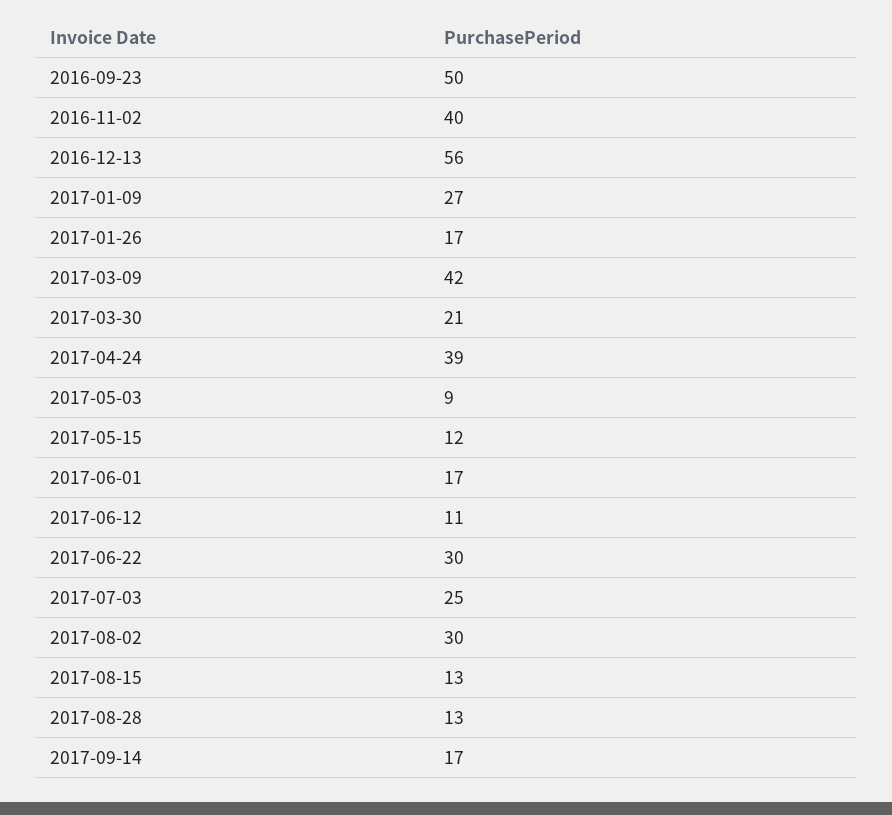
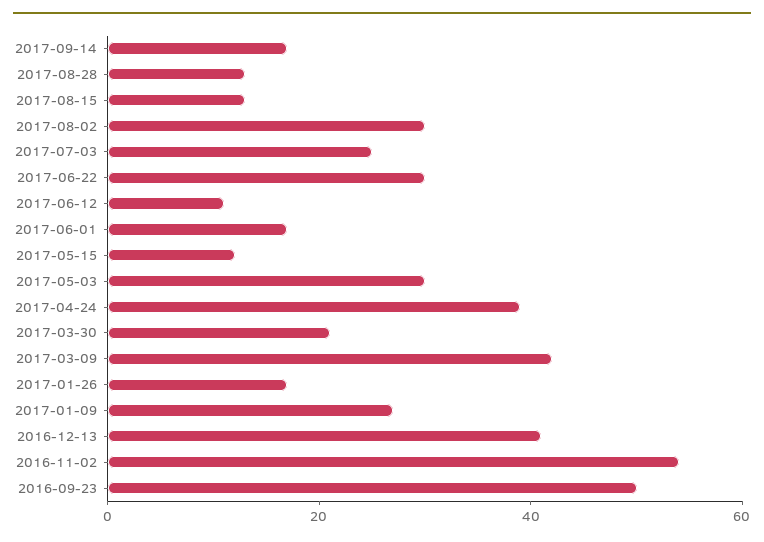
2016-11-02: 40 -> 55
2016-12-13: 56 -> 40
2017-05-03: 9 -> 30

